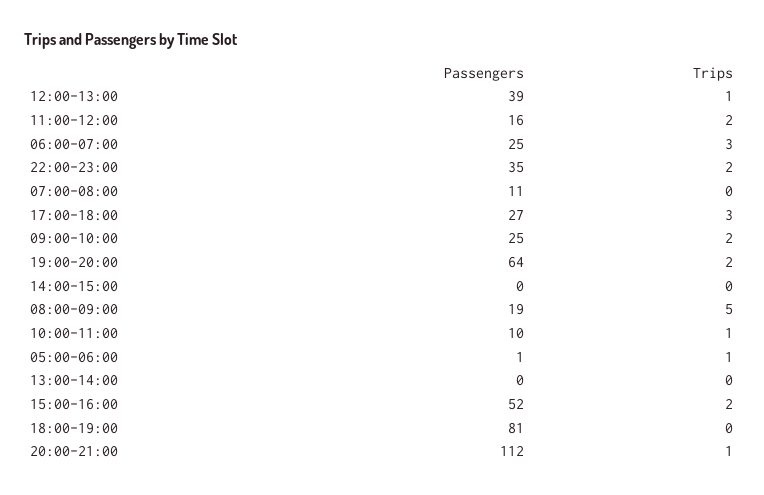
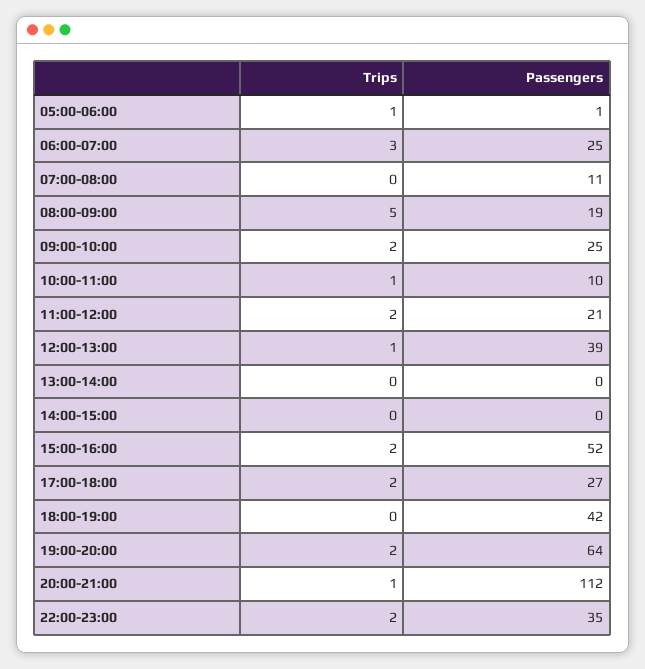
Passengers, 11:00-12:00: 16 -> 21
Trips, 17:00-18:00: 3 -> 2
Passengers, 18:00-19:00: 81 -> 42

